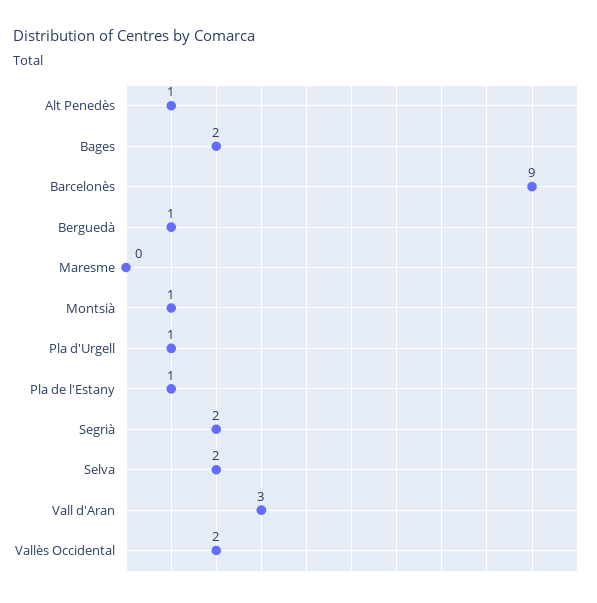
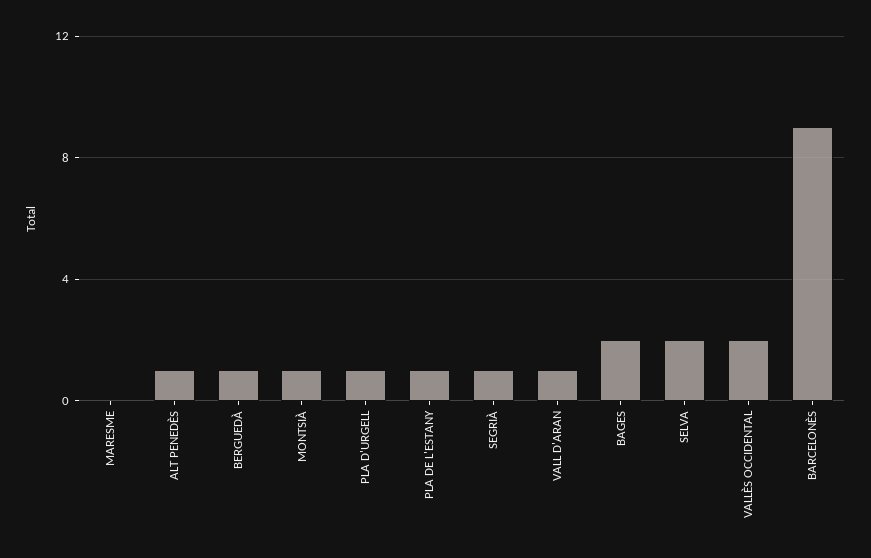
Segrià: 2 -> 1
Vall d'Aran: 3 -> 1

